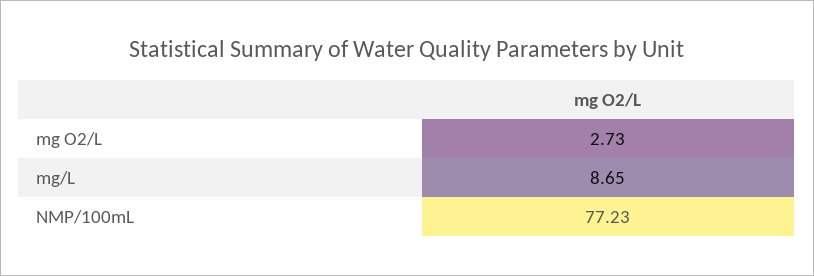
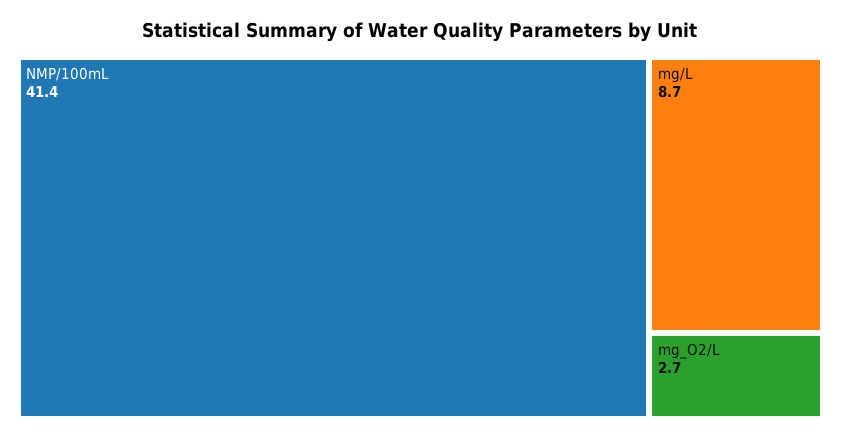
NMP/100mL: 77.23 -> 41.4

